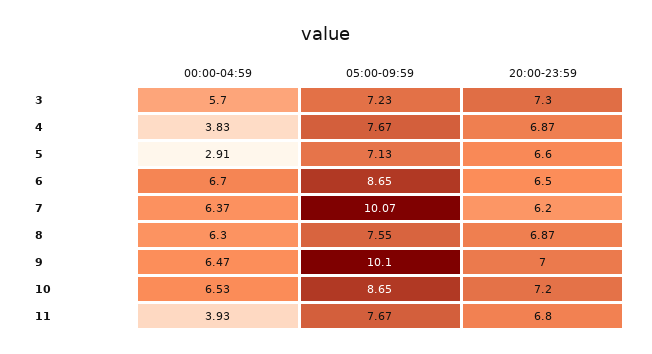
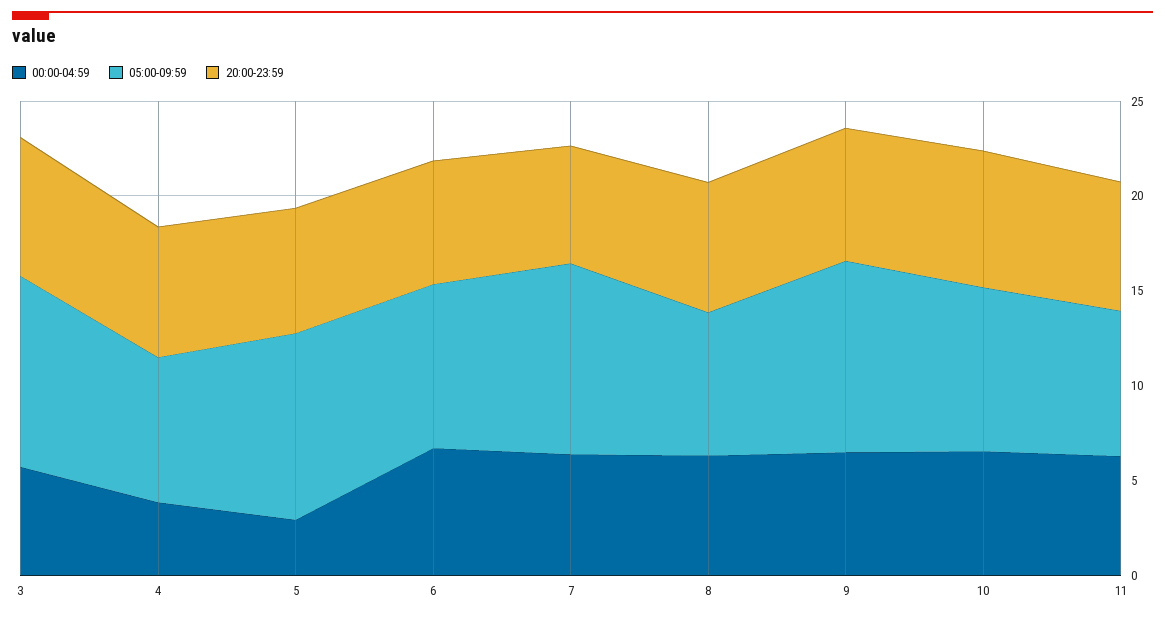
05:00-09:59, 3: 7.23 -> 10
05:00-09:59, 5: 7.13 -> 10
00:00-04:59, 11: 3.93 -> 6

